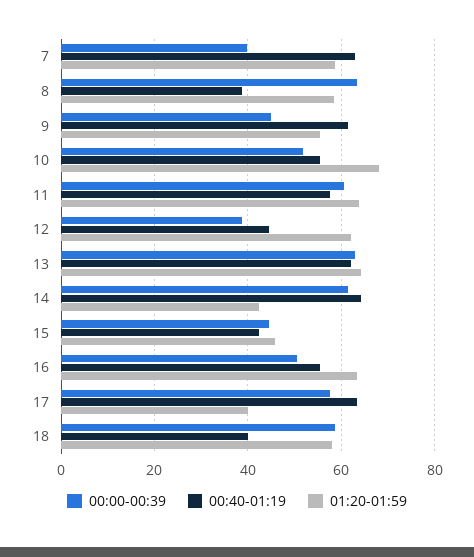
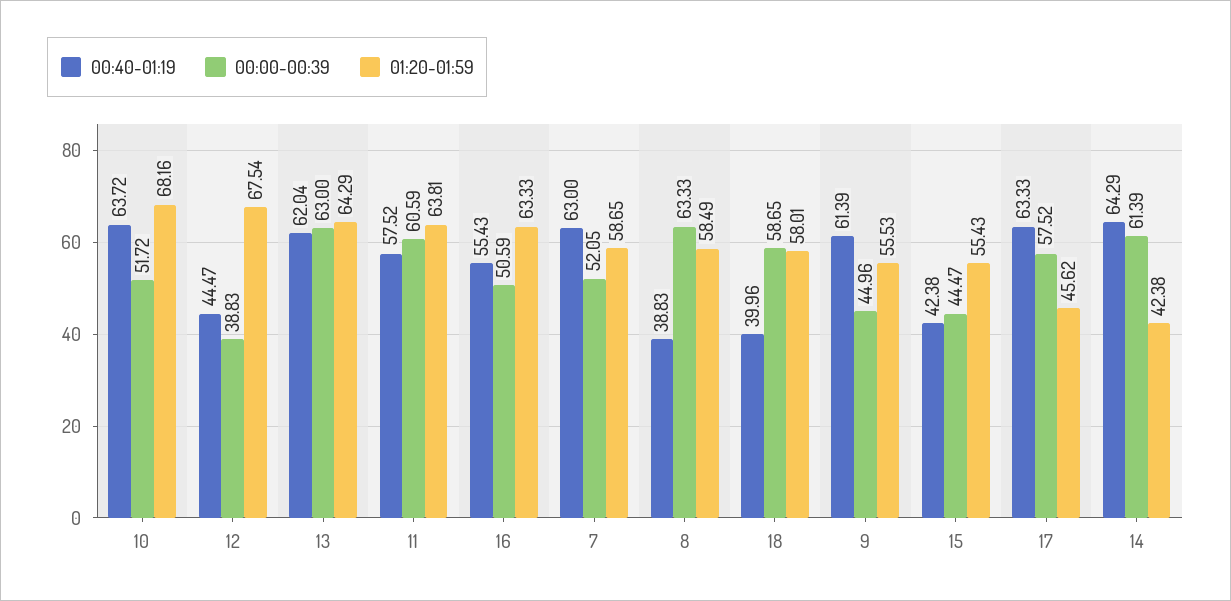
00:00-00:39, 7: 40 -> 52.05
00:40-01:19, 10: 56 -> 63.72
01:20-01:59, 12: 62 -> 67.54
01:20-01:59, 15: 46 -> 55.43
01:20-01:59, 17: 40 -> 45.62

